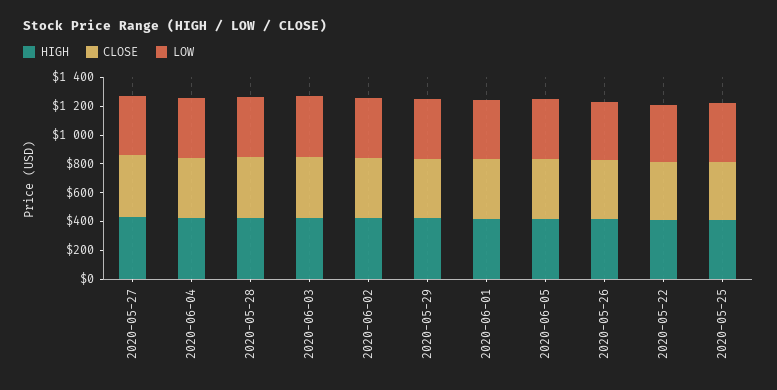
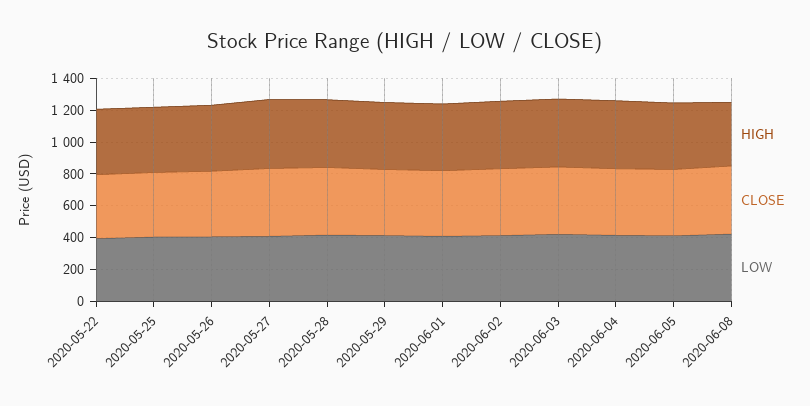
HIGH, 2020-06-08: none -> 400
CLOSE, 2020-06-08: none -> 400
LOW, 2020-06-08: none -> 400

